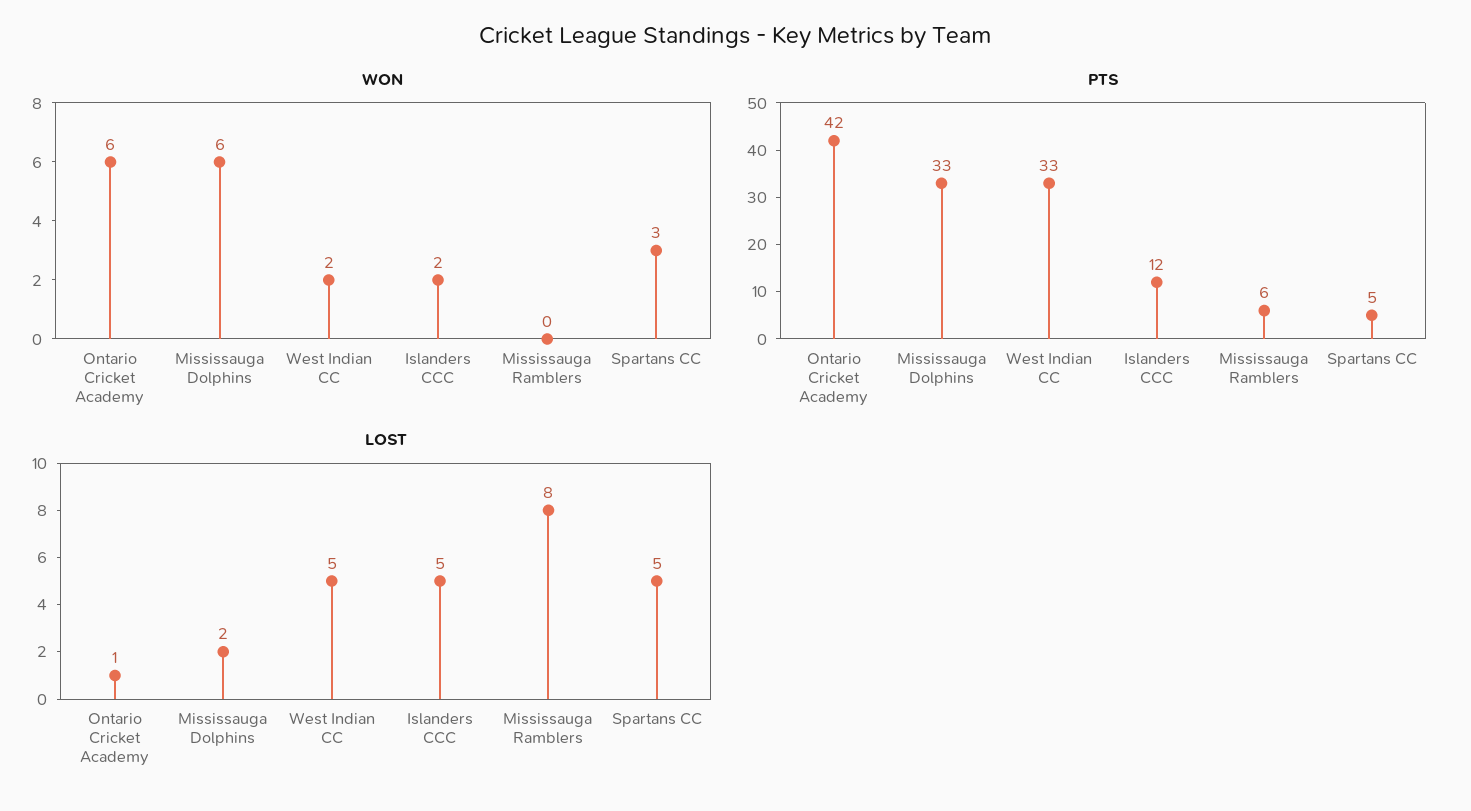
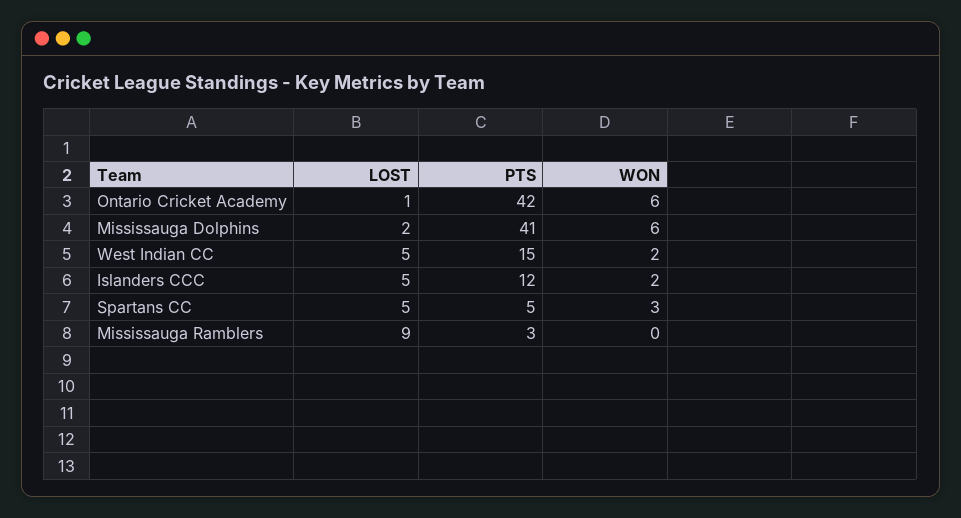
PTS, Mississauga Dolphins: 33 -> 41
PTS, West Indian CC: 33 -> 15
PTS, Mississauga Ramblers: 6 -> 3
LOST, Mississauga Ramblers: 8 -> 9

